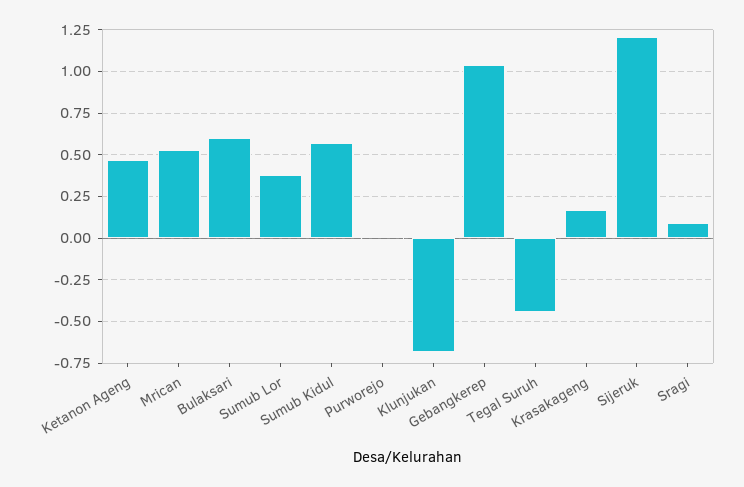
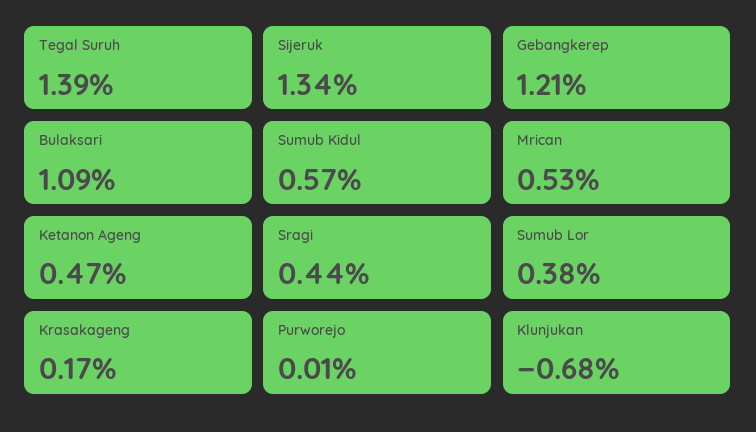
Bulaksari: 0.6 -> 1.09
Gebangkerep: 1.05 -> 1.21
Tegal Suruh: -0.45 -> 1.39
Sijeruk: 1.2 -> 1.34
Sragi: 0.1 -> 0.44

